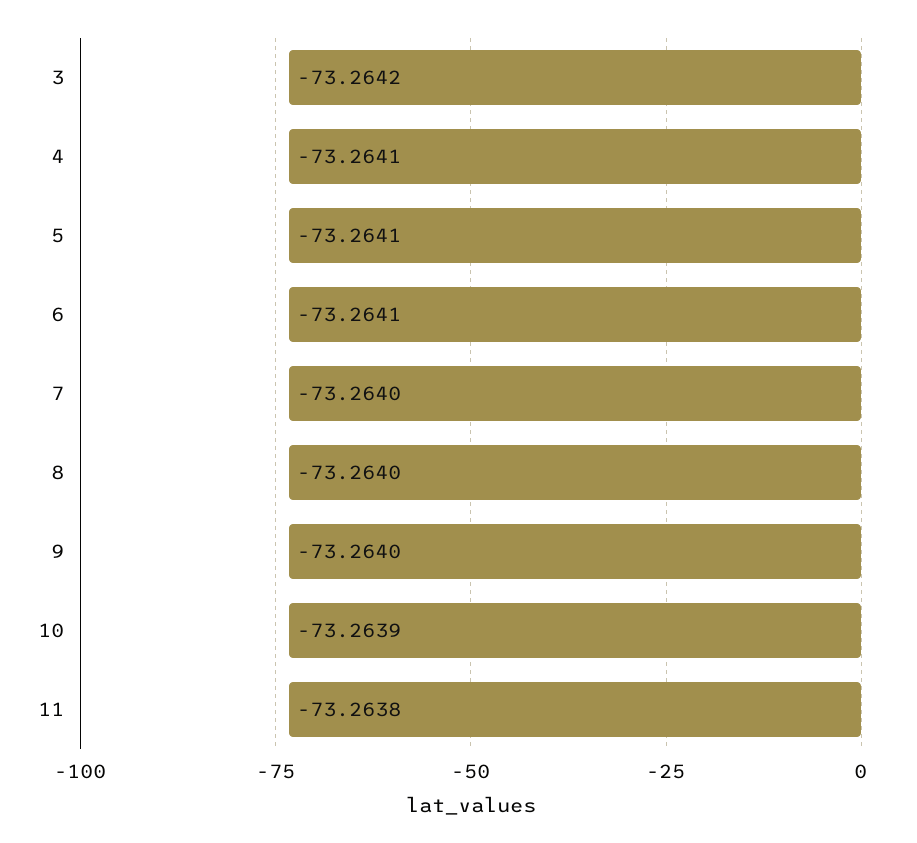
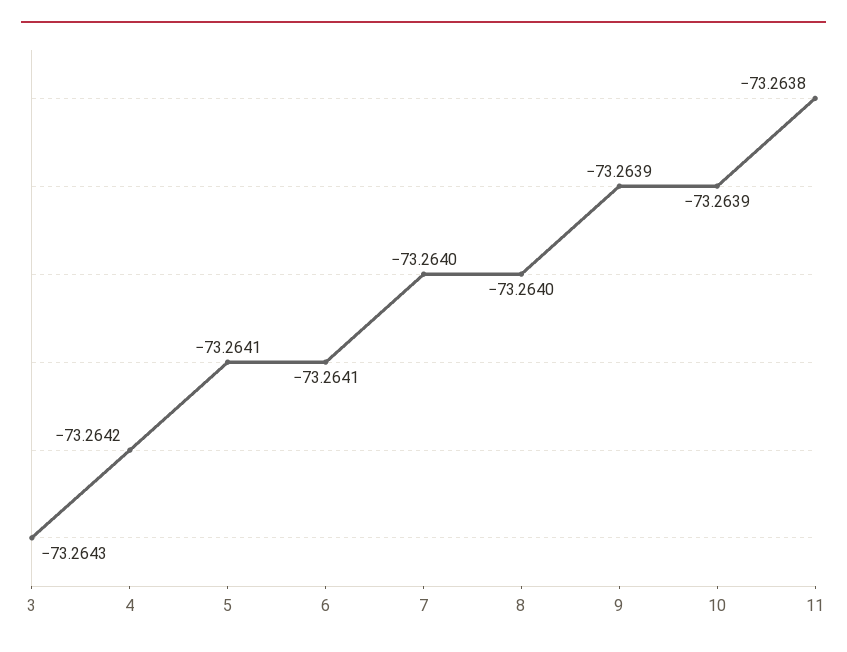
3: -73.2642 -> -73.2643
4: -73.2641 -> -73.2642
9: -73.264 -> -73.2639

